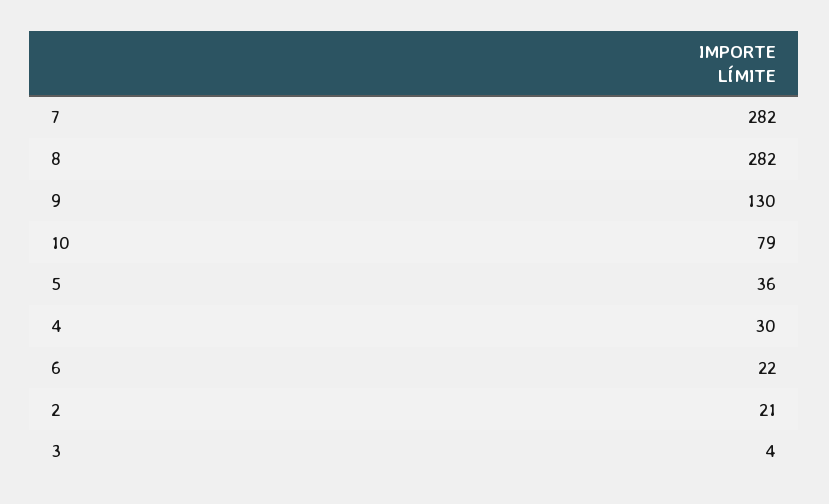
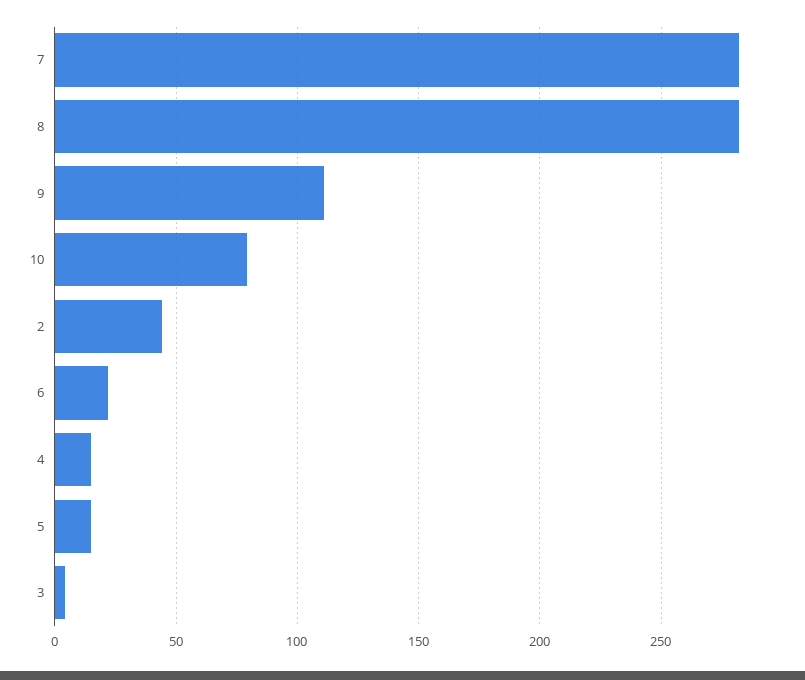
9: 130 -> 110
5: 36 -> 15
4: 30 -> 15
2: 21 -> 45

